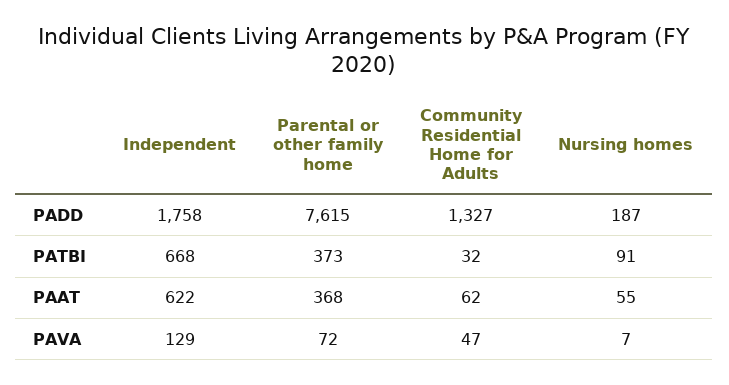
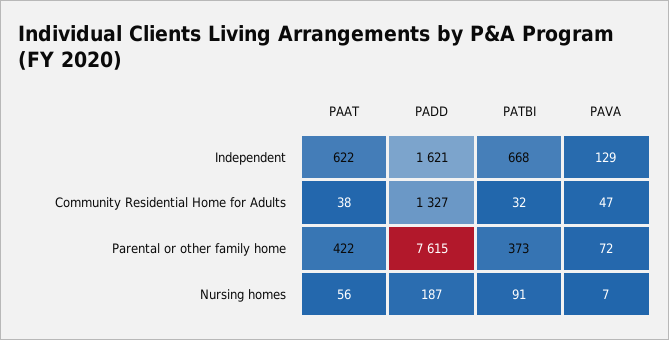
Independent, PADD: 1758 -> 1621
Parental or other family home, PAAT: 368 -> 422
Community Residential Home for Adults, PAAT: 62 -> 38
Nursing homes, PAAT: 55 -> 56

